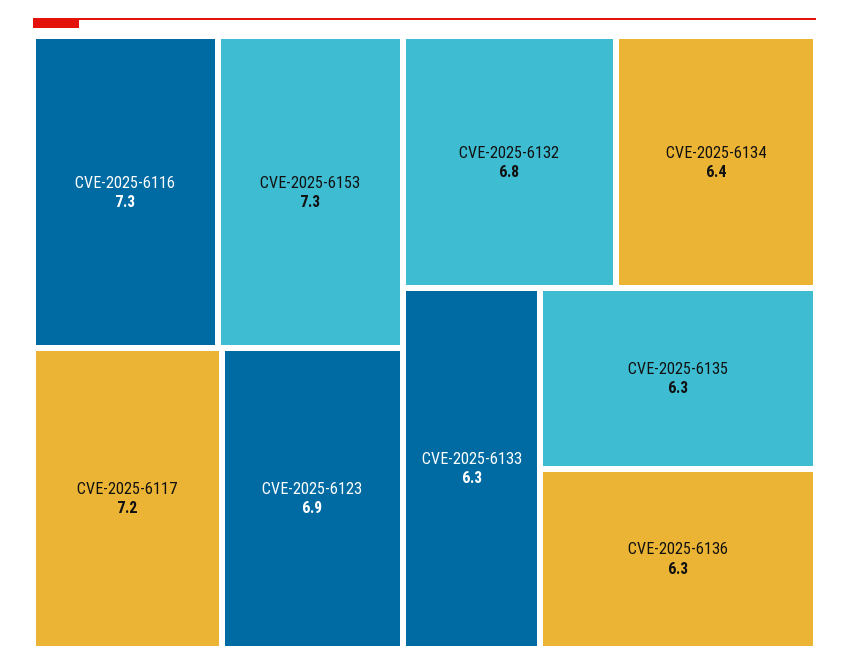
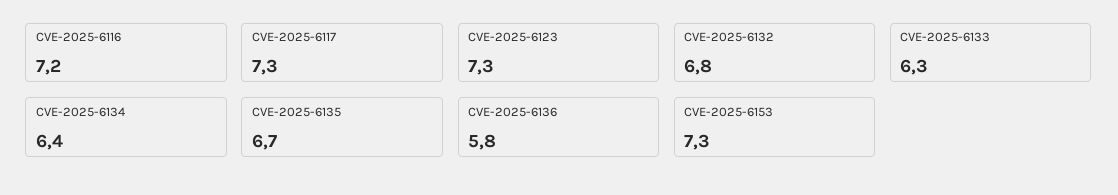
CVE-2025-6116: 7.3 -> 7.2
CVE-2025-6117: 7.2 -> 7.3
CVE-2025-6123: 6.9 -> 7.3
CVE-2025-6135: 6.3 -> 6.7
CVE-2025-6136: 6.3 -> 5.8

